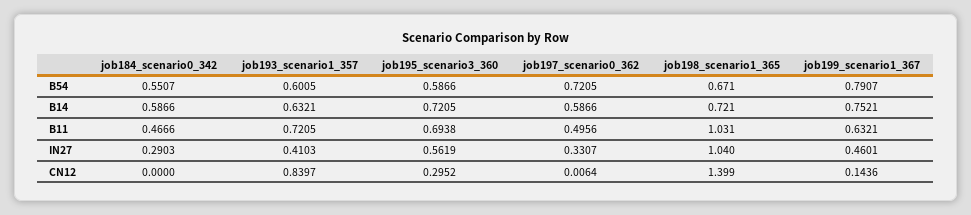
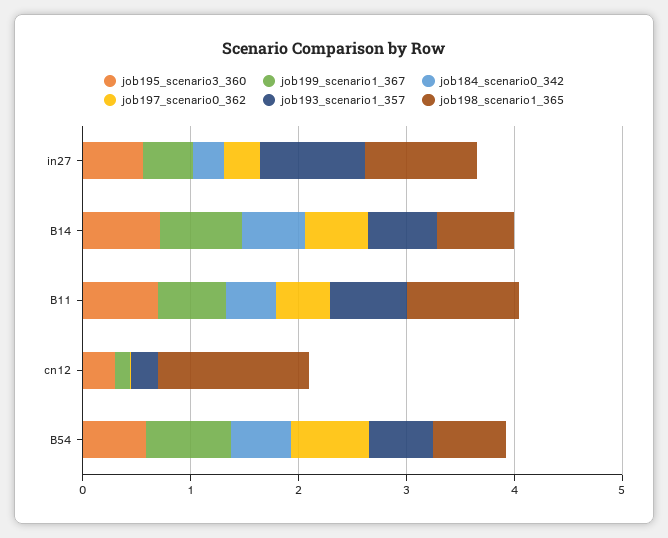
job193_scenario1_357, IN27: 0.4103 -> 1
job193_scenario1_357, CN12: 0.8397 -> 0.2

